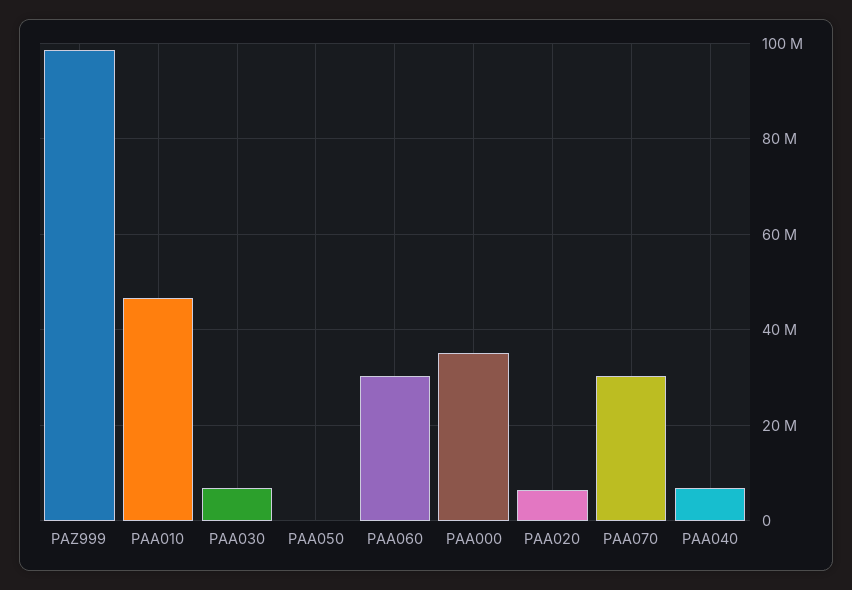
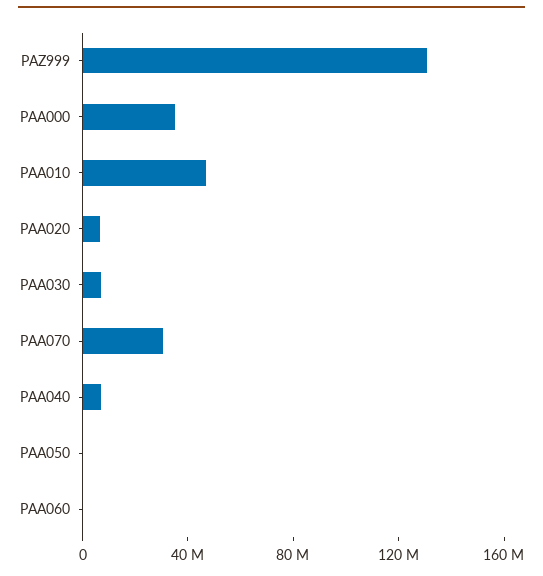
PAZ999: 98000000 -> 130000000
PAA060: 30000000 -> 0

